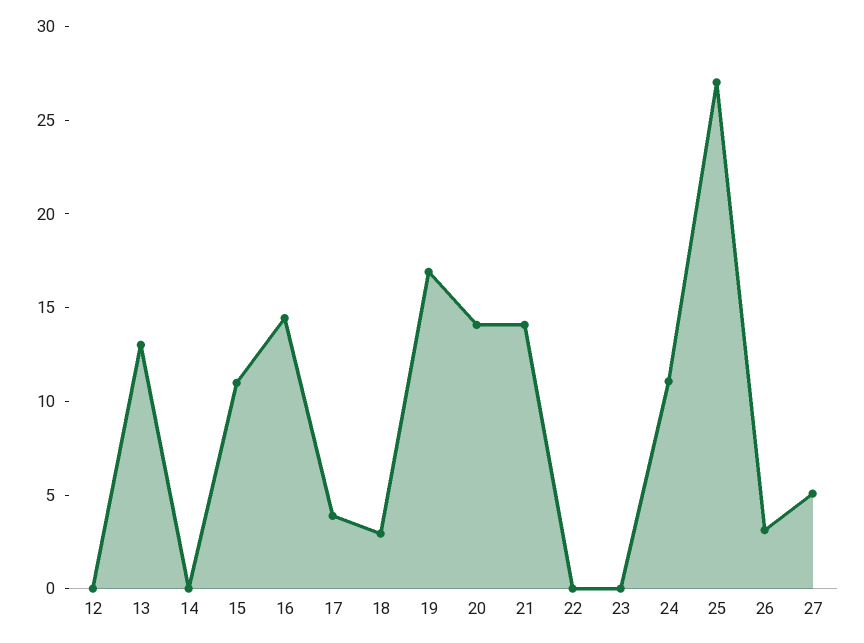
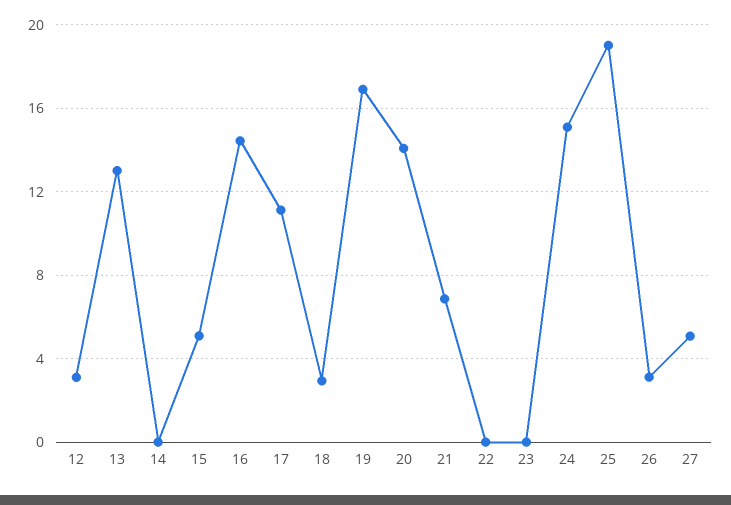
12: 0 -> 3
15: 11 -> 5
17: 4 -> 11
21: 14 -> 7
24: 11 -> 15
25: 27 -> 19

